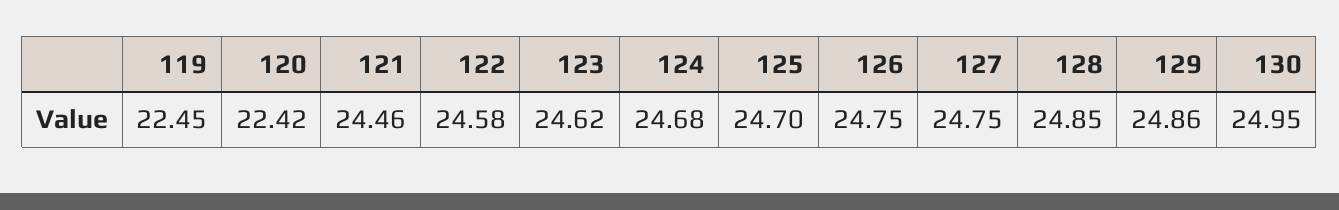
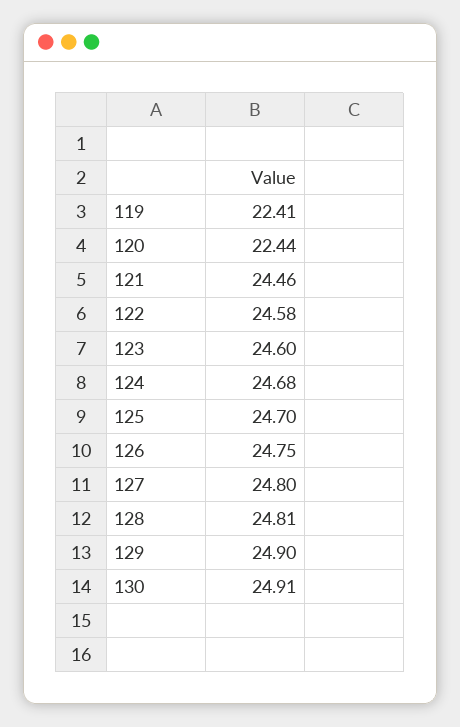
119: 22.45 -> 22.41
120: 22.42 -> 22.44
123: 24.62 -> 24.6
127: 24.75 -> 24.8
128: 24.85 -> 24.81
129: 24.86 -> 24.9
130: 24.95 -> 24.91

